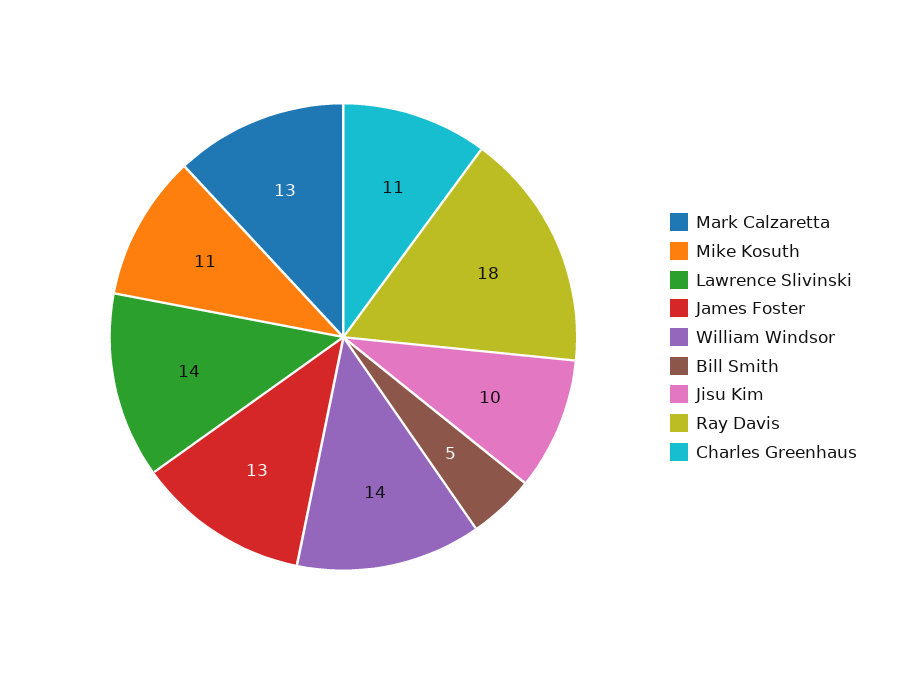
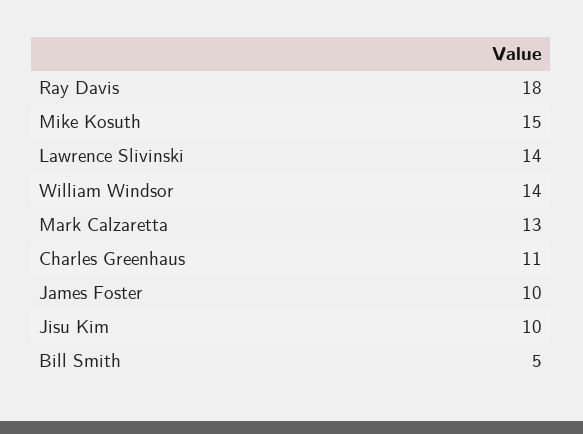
Mike Kosuth: 11 -> 15
James Foster: 13 -> 10

